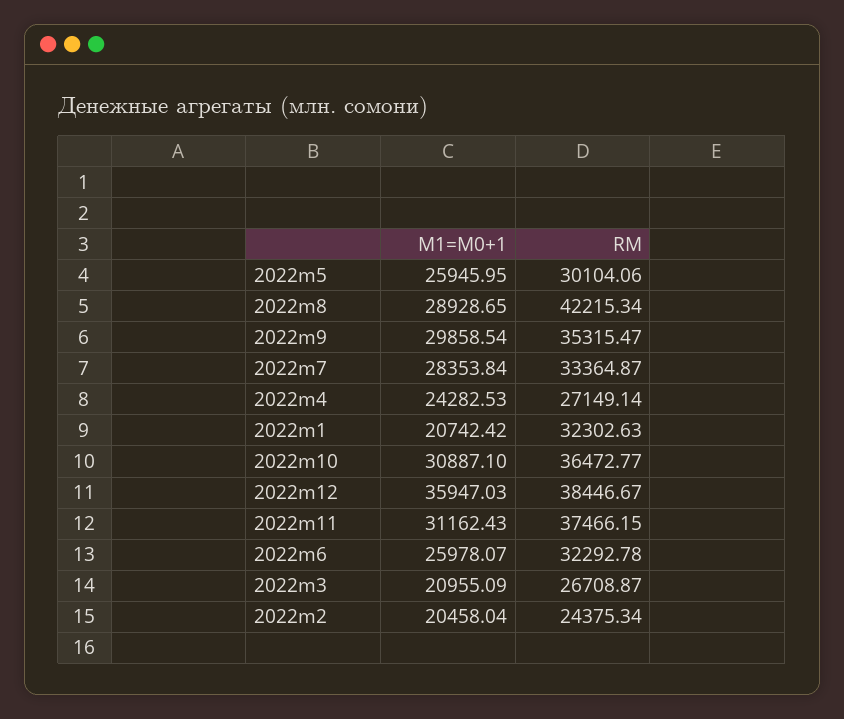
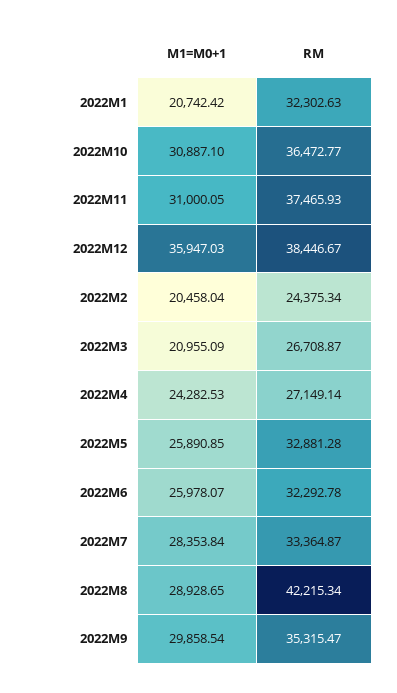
М1=M0+1, 2022m5: 25945.95 -> 25890.85
RM, 2022m5: 30104.06 -> 32881.28
М1=M0+1, 2022m11: 31162.43 -> 31000.05
RM, 2022m11: 37466.15 -> 37465.93

